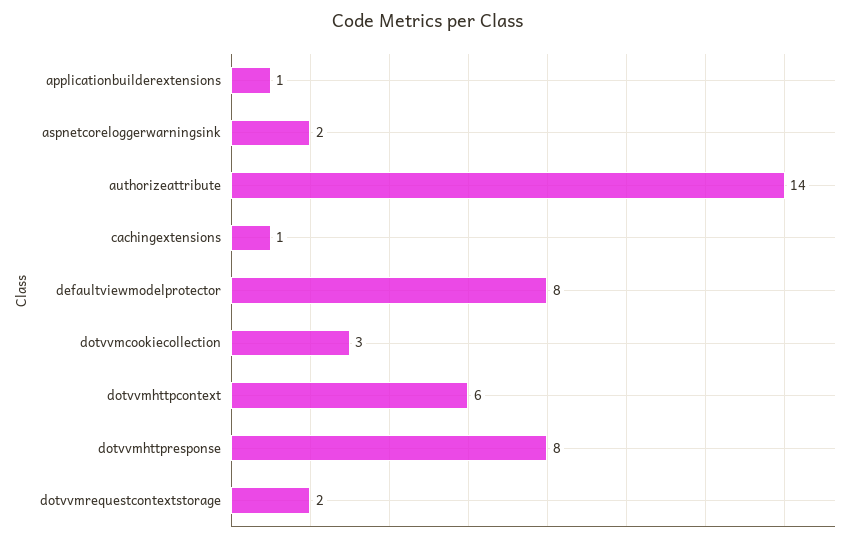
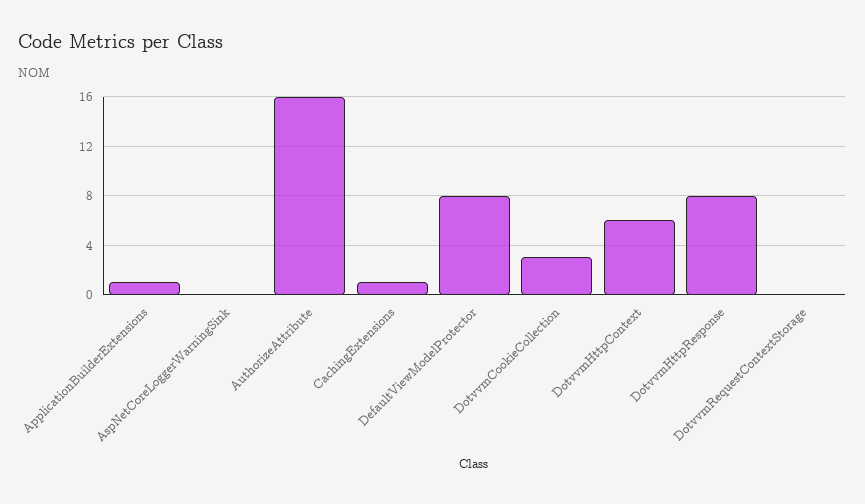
aspnetcoreloggerwarningsink: 2 -> 0
authorizeattribute: 14 -> 16
dotvvmrequestcontextstorage: 2 -> 0

